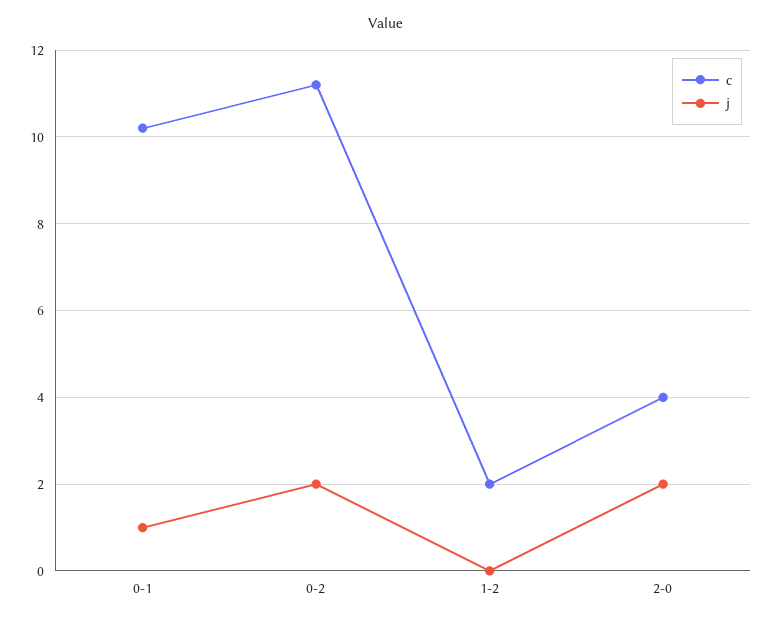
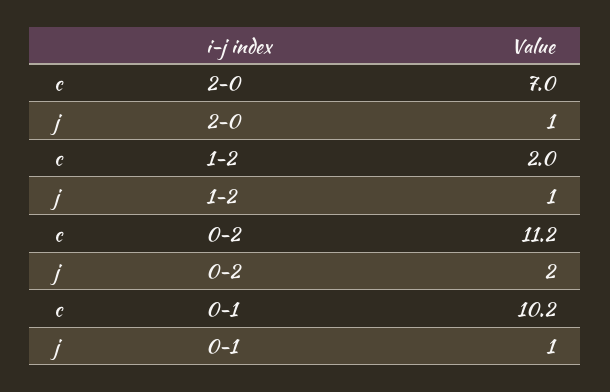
j, 1-2: 0 -> 1
c, 2-0: 4 -> 7
j, 2-0: 2 -> 1

